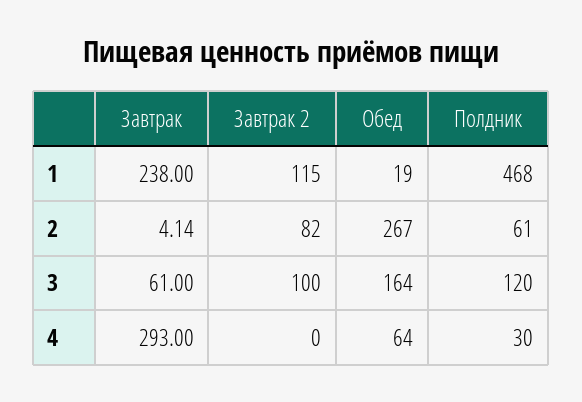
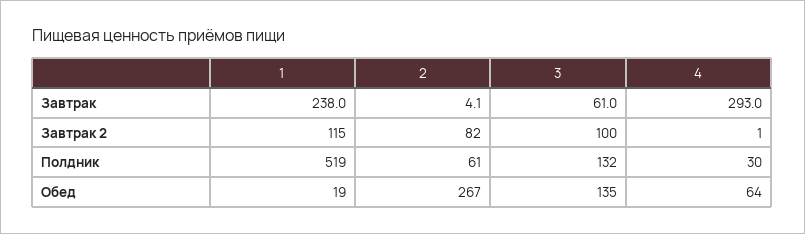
Полдник, 1: 468 -> 519
Обед, 3: 164 -> 135
Полдник, 3: 120 -> 132
Завтрак 2, 4: 0 -> 1

